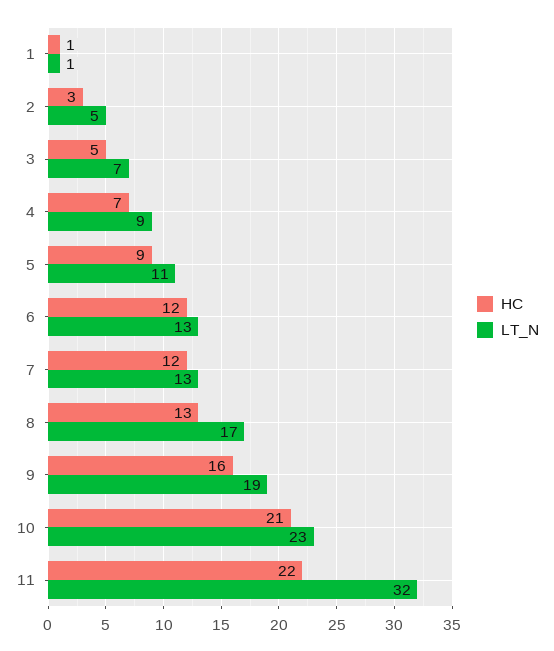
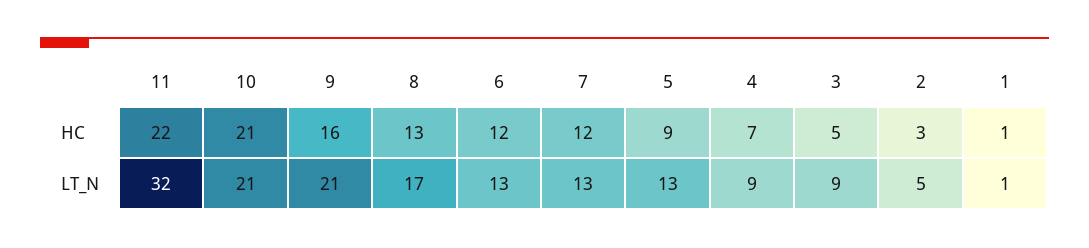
LT_N, 3: 7 -> 9
LT_N, 5: 11 -> 13
LT_N, 9: 19 -> 21
LT_N, 10: 23 -> 21

